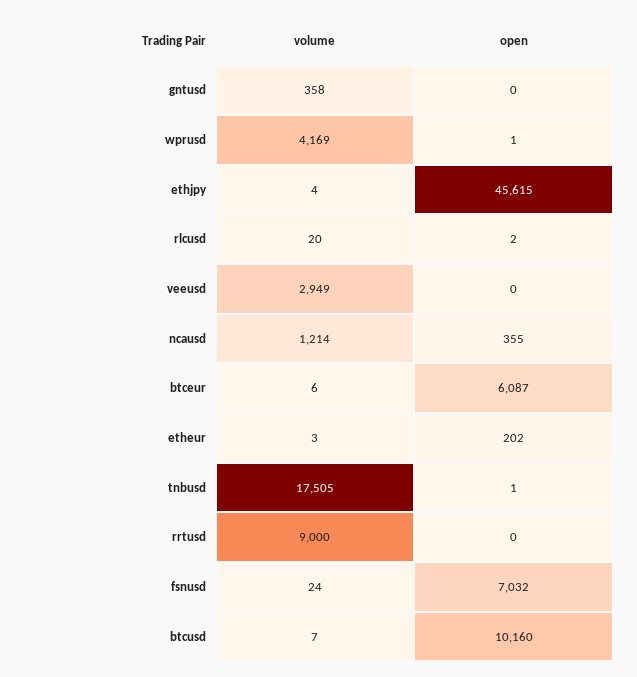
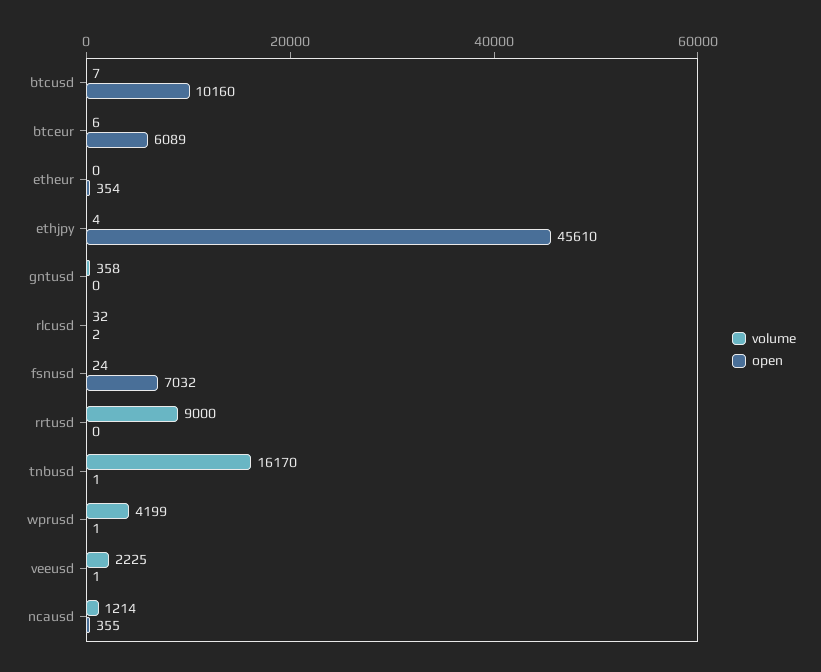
volume, wprusd: 4169 -> 4199
open, ethjpy: 45615 -> 45610
volume, rlcusd: 20 -> 32
volume, veeusd: 2949 -> 2225
open, veeusd: 0 -> 1
open, btceur: 6087 -> 6089
volume, etheur: 3 -> 0
open, etheur: 202 -> 354
volume, tnbusd: 17505 -> 16170

